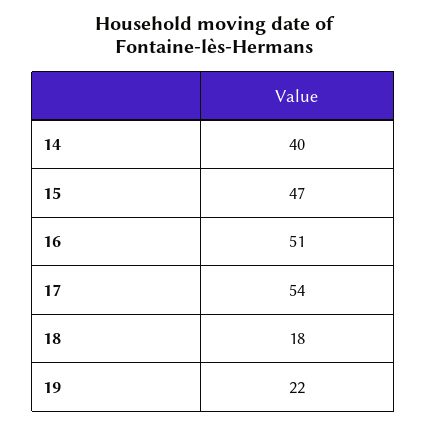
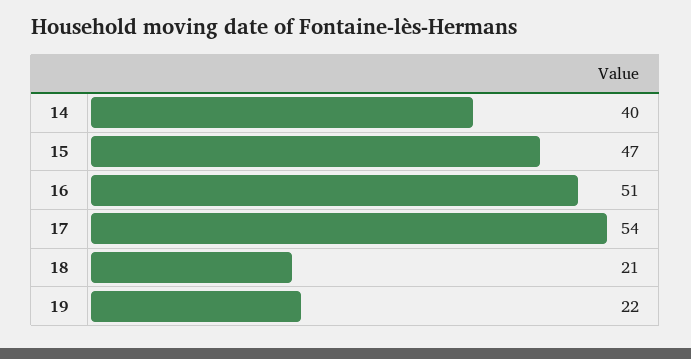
18: 18 -> 21

